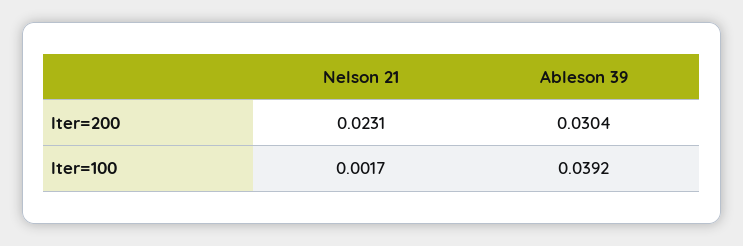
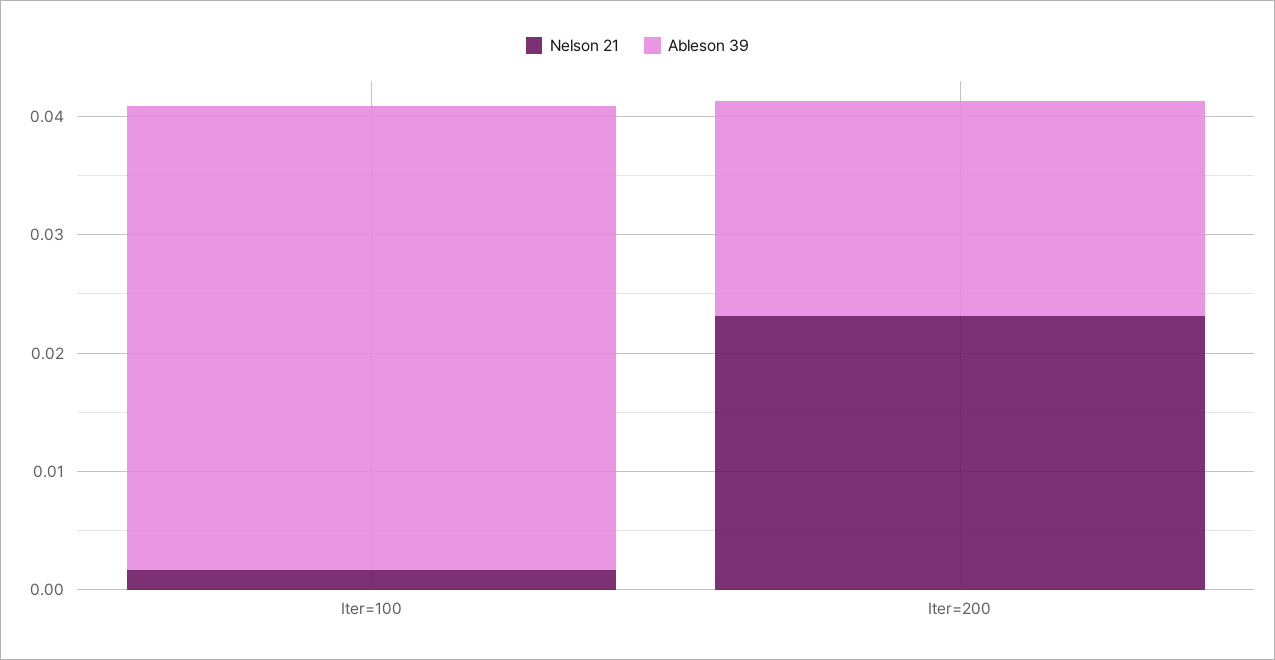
Ableson 39, Iter=200: 0.0304 -> 0.018

